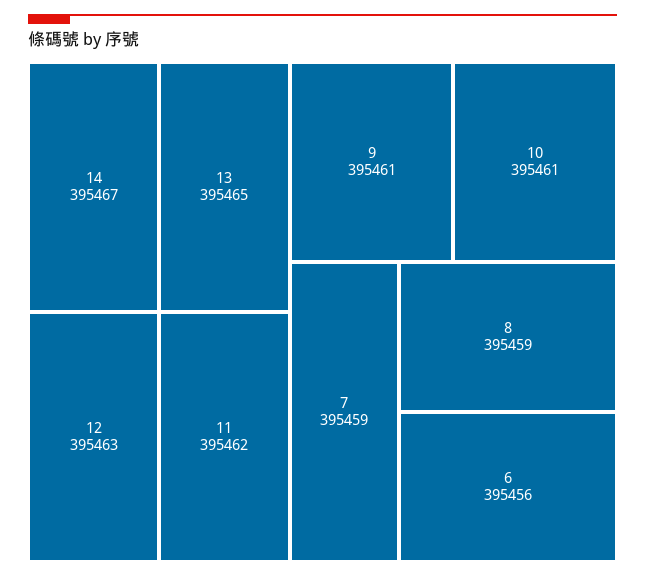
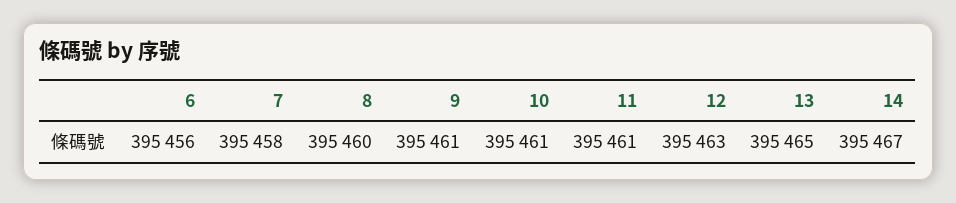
11: 395462 -> 395461
7: 395459 -> 395458
8: 395459 -> 395460

